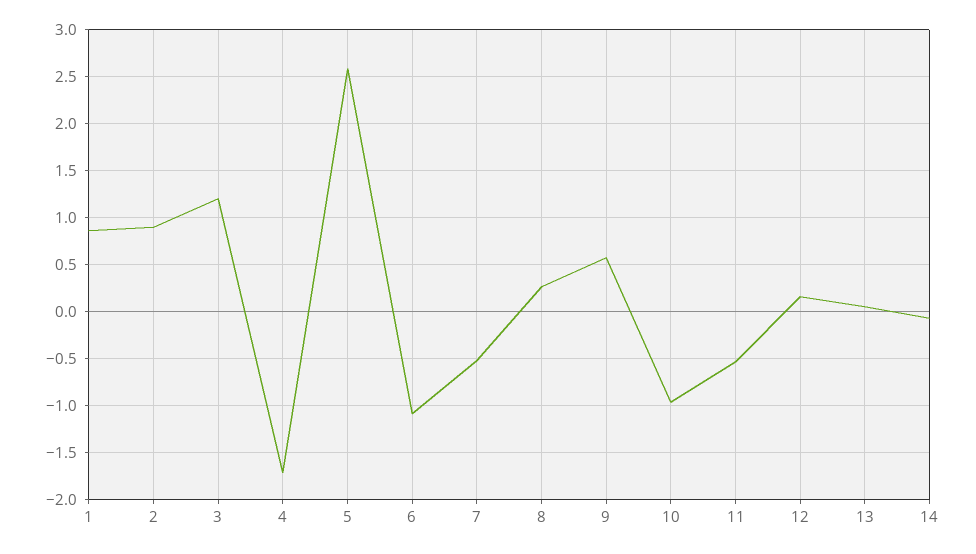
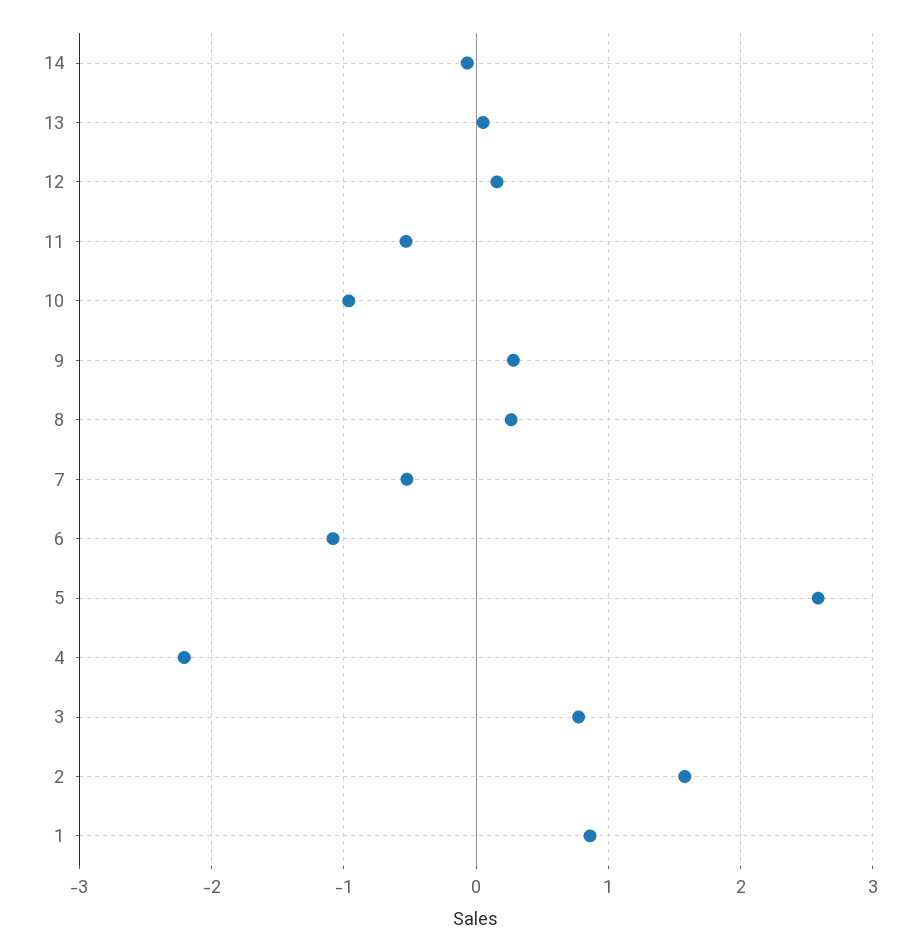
2: 0.9 -> 1.6
3: 1.2 -> 0.8
4: -1.7 -> -2.2
9: 0.6 -> 0.3

